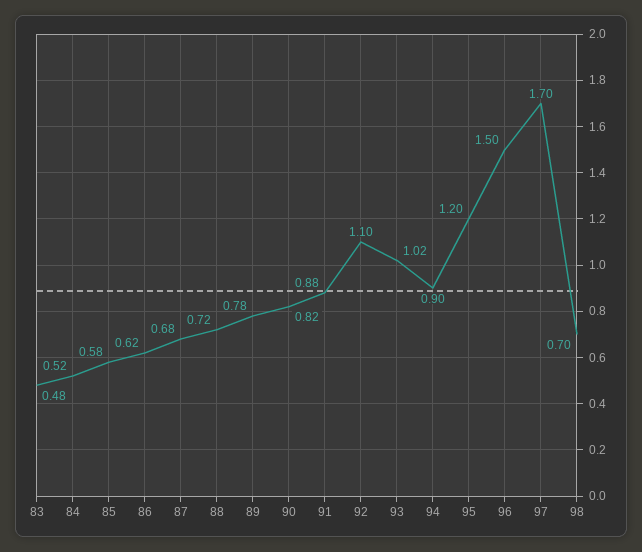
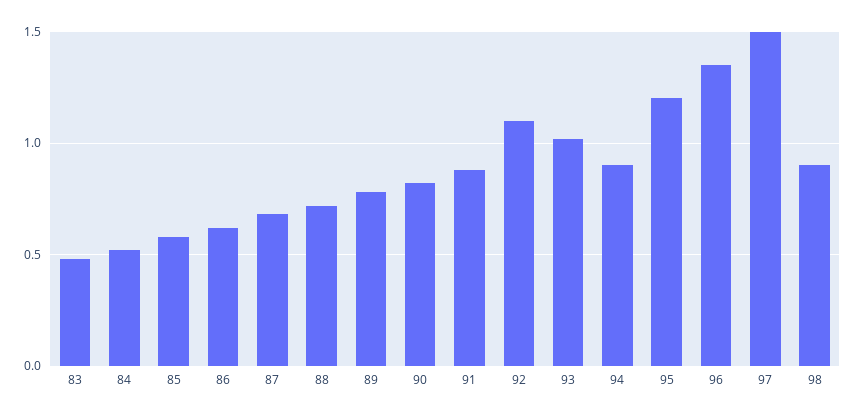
96: 1.5 -> 1.35
97: 1.7 -> 1.5
98: 0.7 -> 0.9

